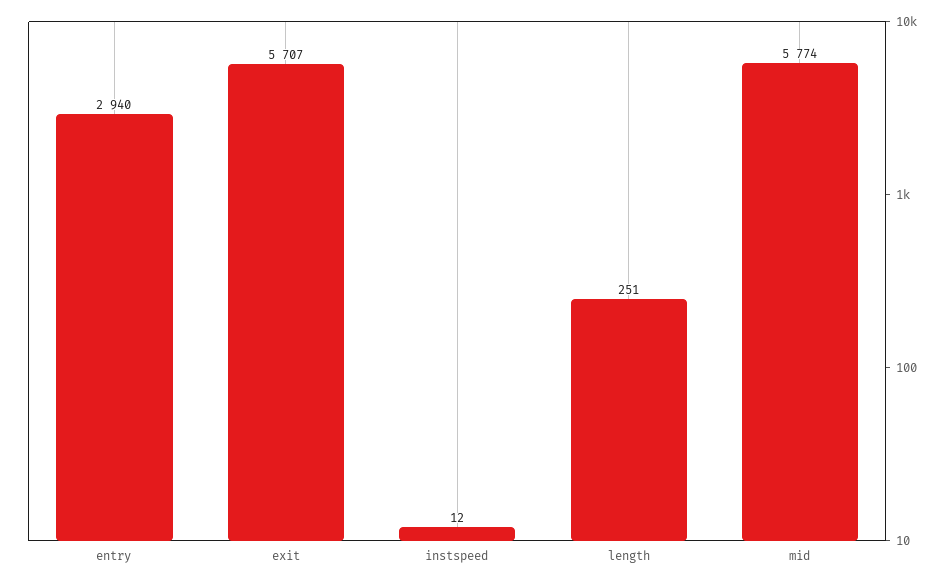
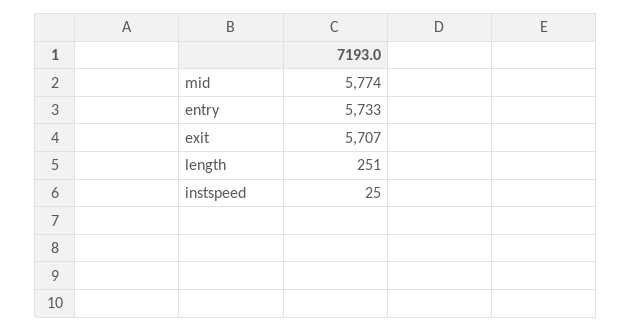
entry: 2940 -> 5733
instspeed: 12 -> 25

